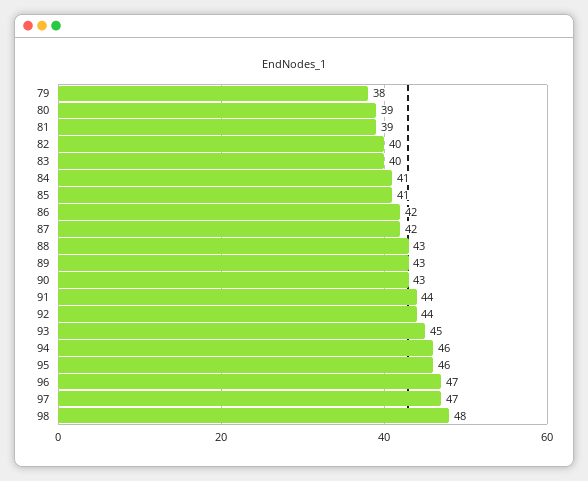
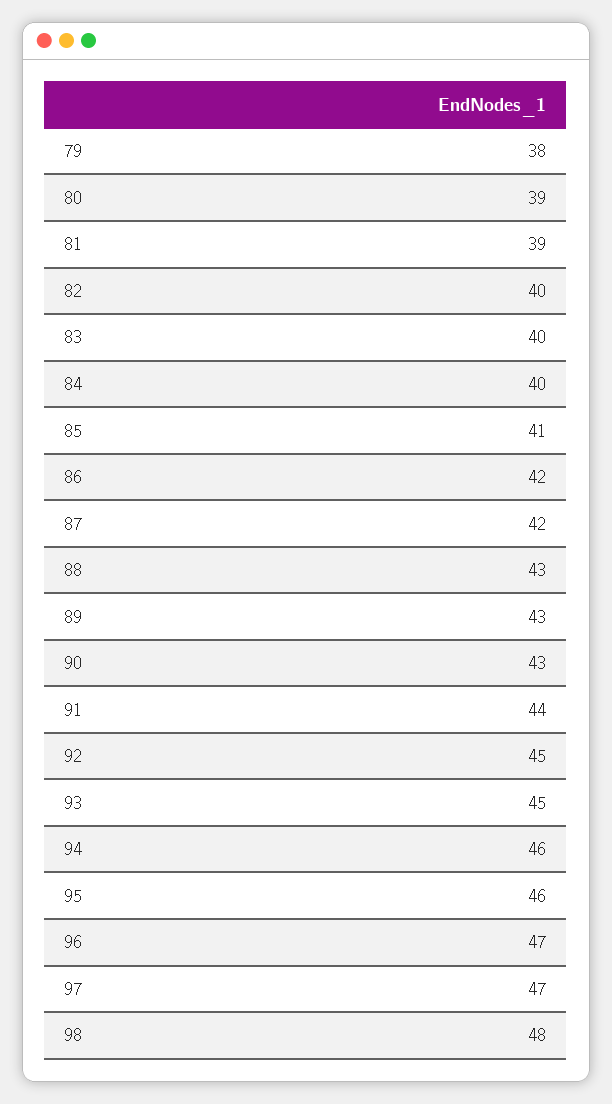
84: 41 -> 40
92: 44 -> 45

